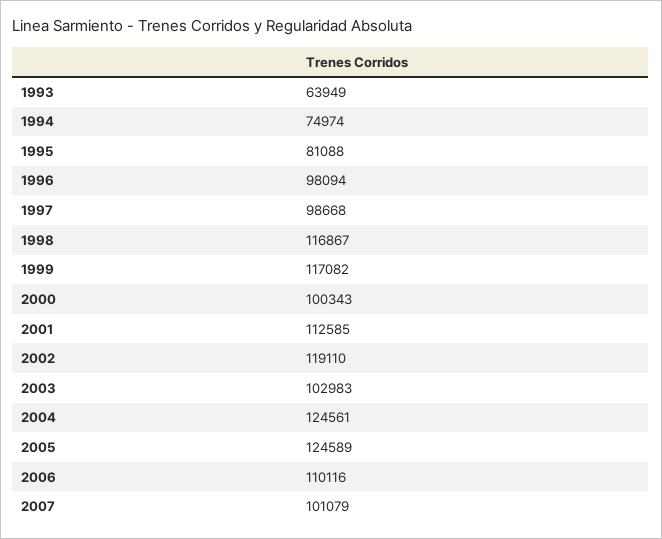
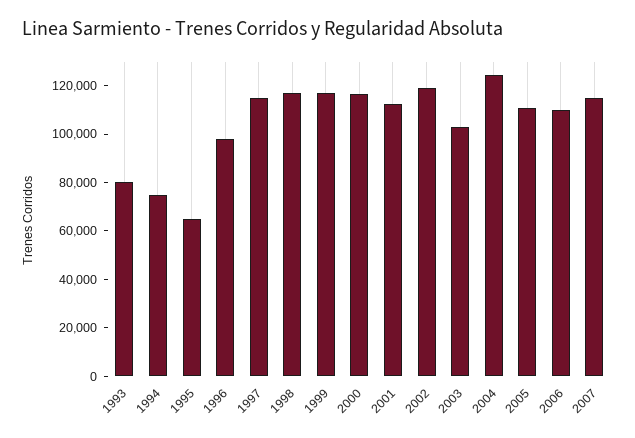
1993: 63949 -> 80000
1995: 81088 -> 65000
1997: 98668 -> 115000
2000: 100343 -> 115000
2005: 124589 -> 110000
2007: 101079 -> 115000

